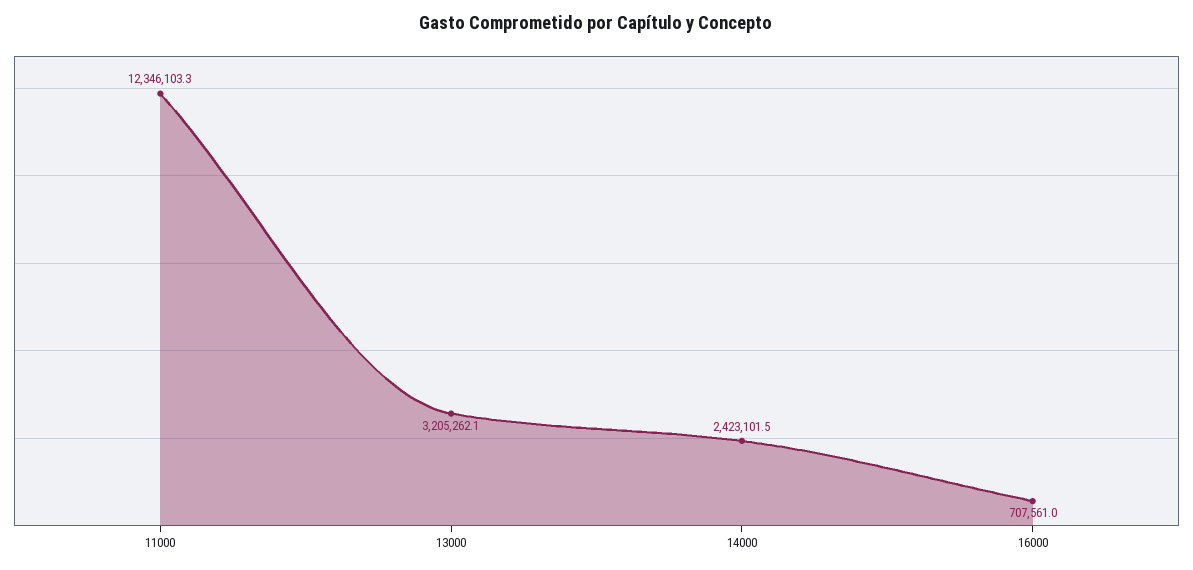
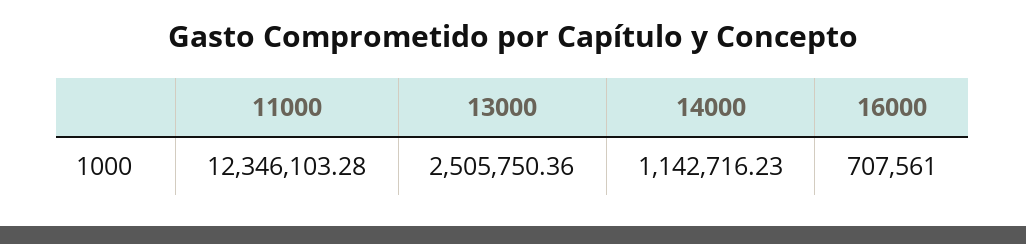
13000: 3205262.1 -> 2505750.36
14000: 2423101.5 -> 1142716.23

